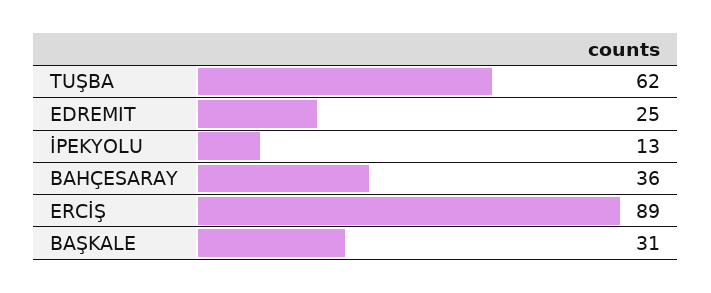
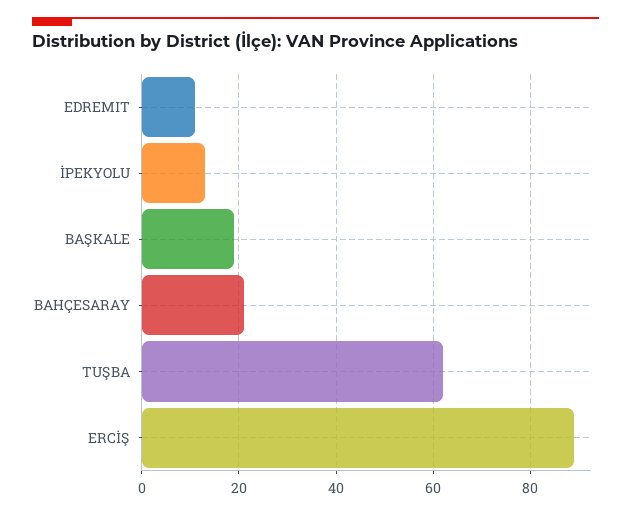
EDREMIT: 25 -> 10
BAHÇESARAY: 36 -> 20
BAŞKALE: 31 -> 20

